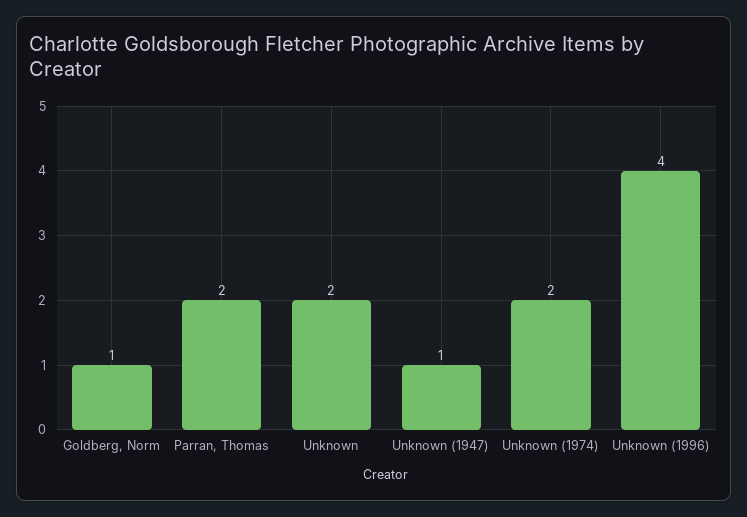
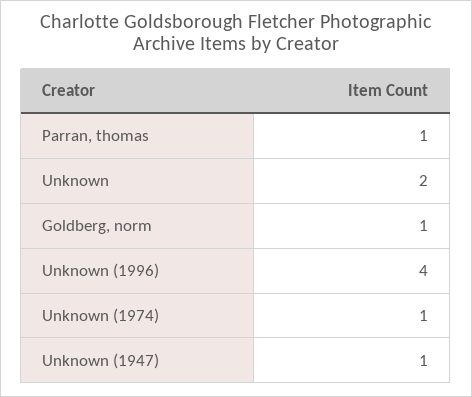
Parran, Thomas: 2 -> 1
Unknown (1974): 2 -> 1

